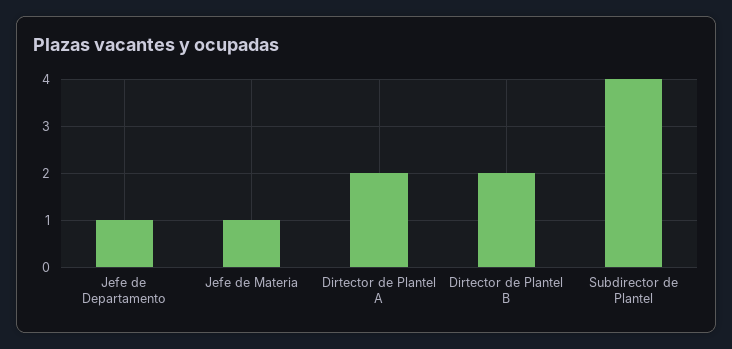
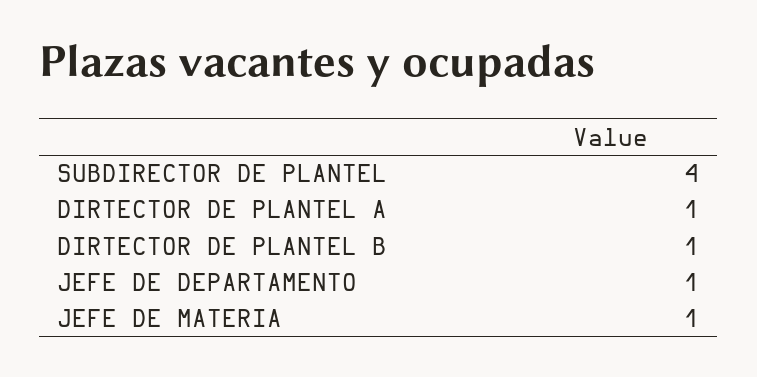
Dirtector de Plantel A: 2 -> 1
Dirtector de Plantel B: 2 -> 1

